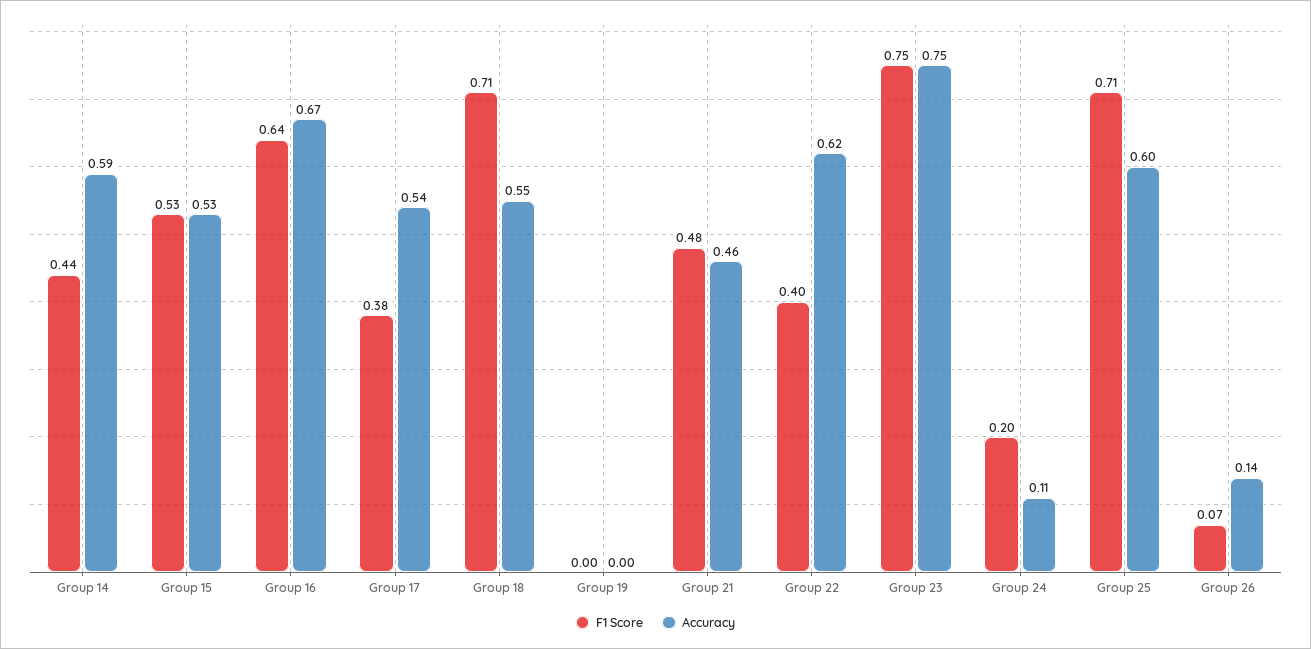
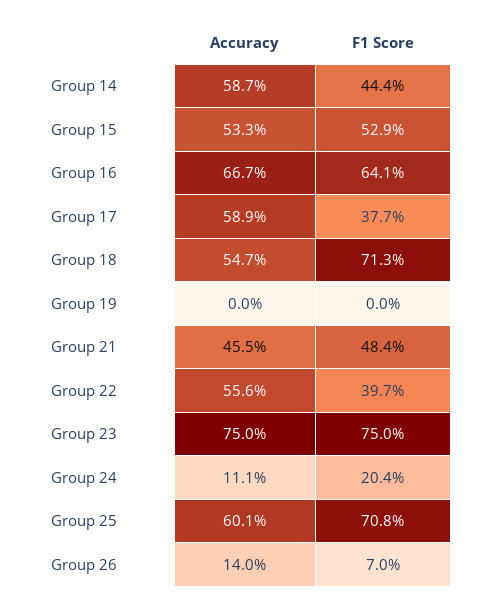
Accuracy, Group 17: 0.54 -> 0.589
Accuracy, Group 22: 0.62 -> 0.556

